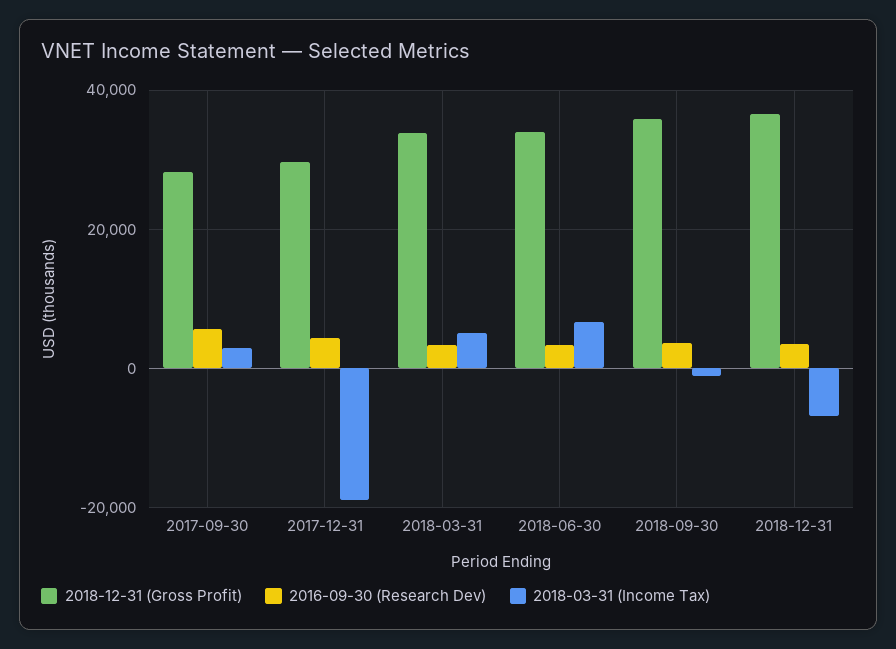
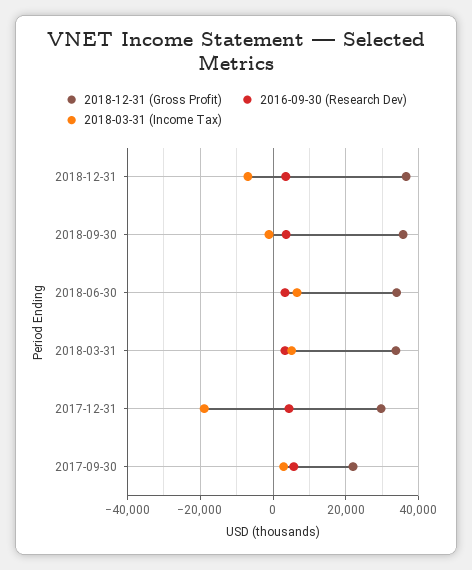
2018-12-31 (Gross Profit), 2017-09-30: 28000 -> 22000

